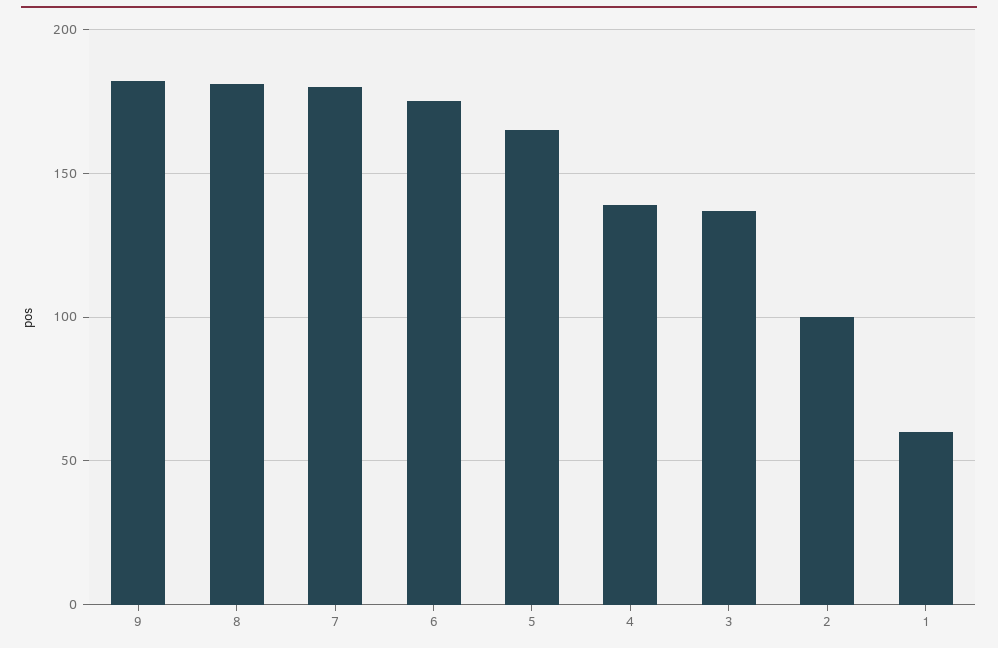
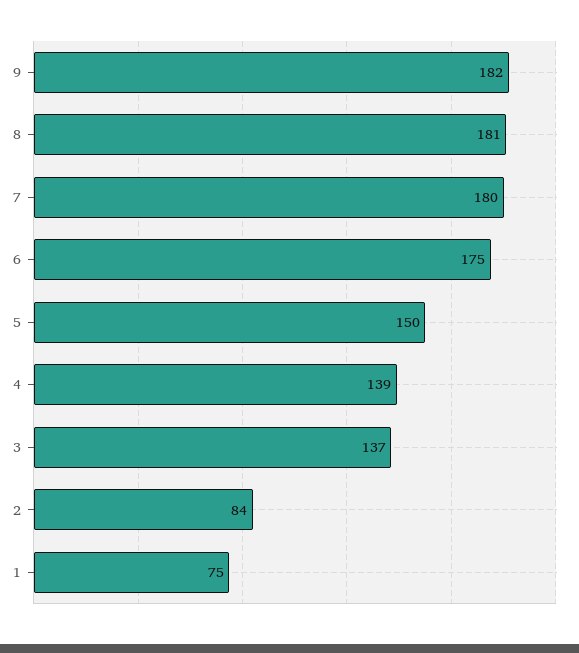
5: 165 -> 150
2: 100 -> 84
1: 60 -> 75

